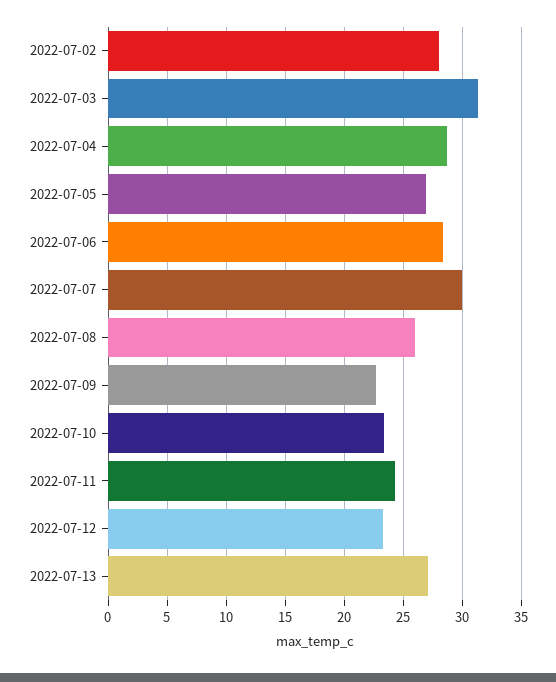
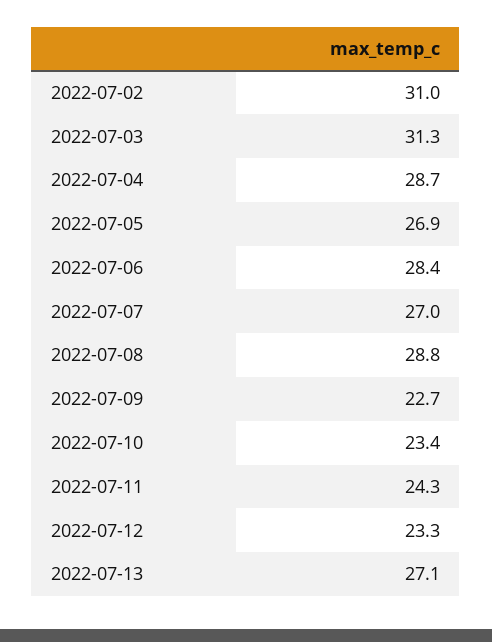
2022-07-02: 28 -> 31
2022-07-07: 30 -> 27
2022-07-08: 26 -> 28.8

